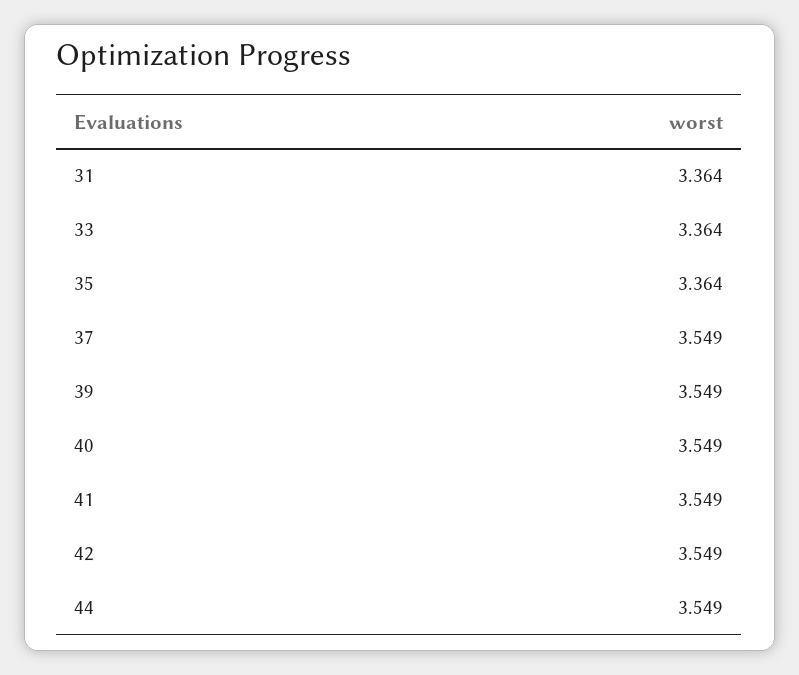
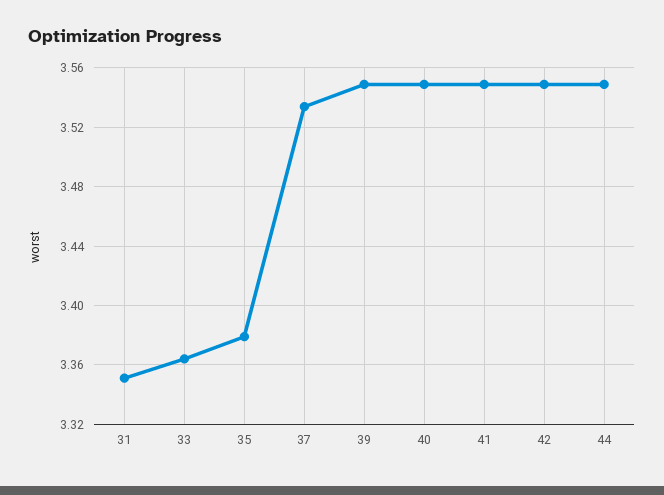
31: 3.364 -> 3.35
35: 3.364 -> 3.38
37: 3.549 -> 3.535

